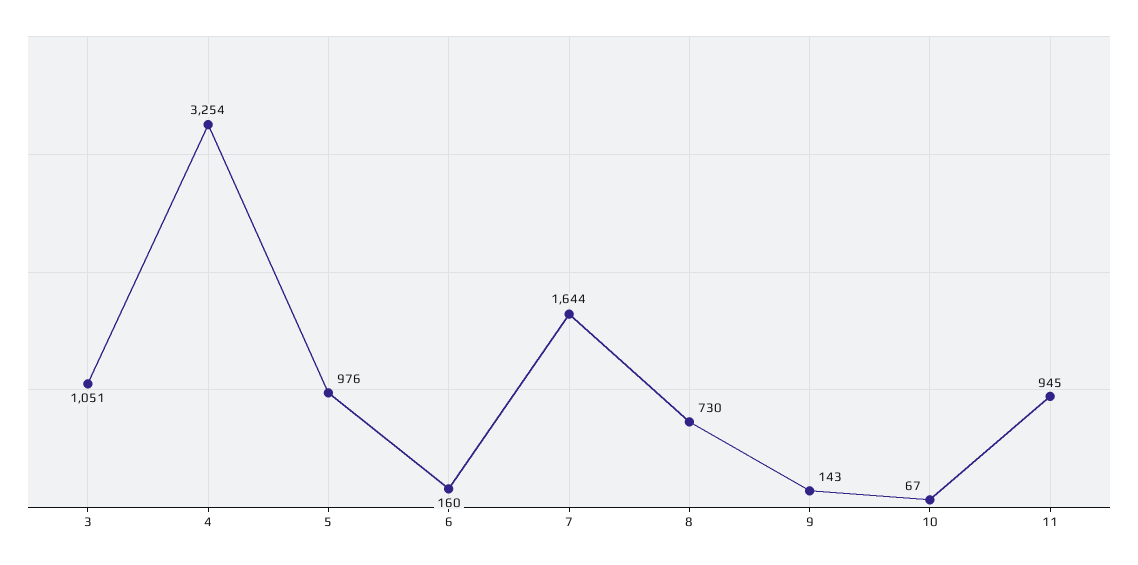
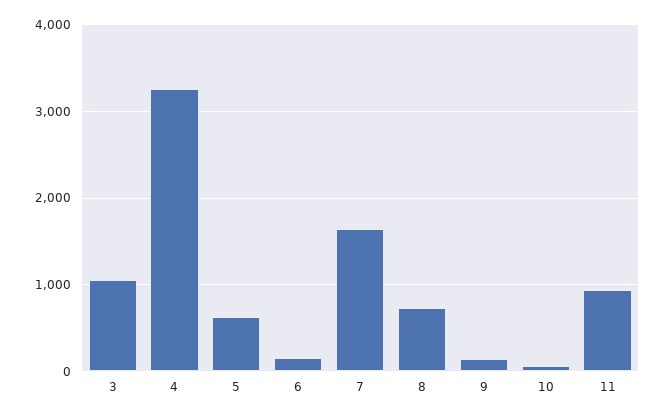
5: 976 -> 600

